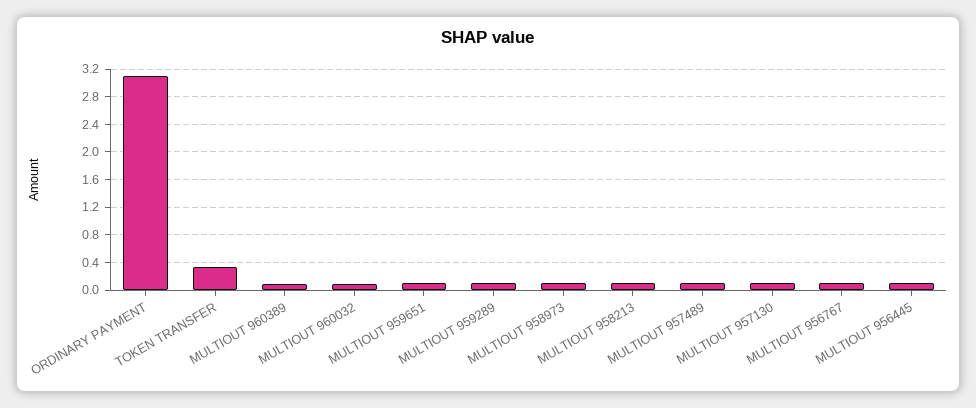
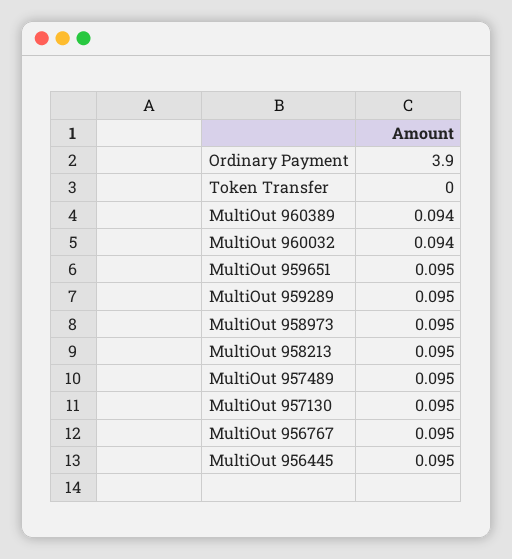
ORDINARY PAYMENT: 3.1 -> 3.9
TOKEN TRANSFER: 0.3 -> 0

